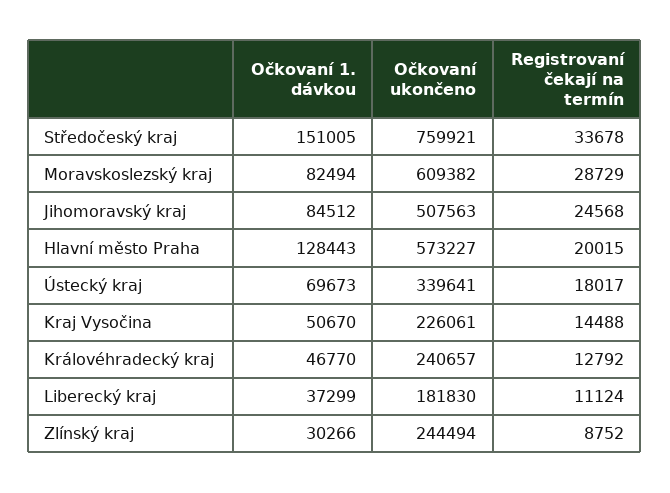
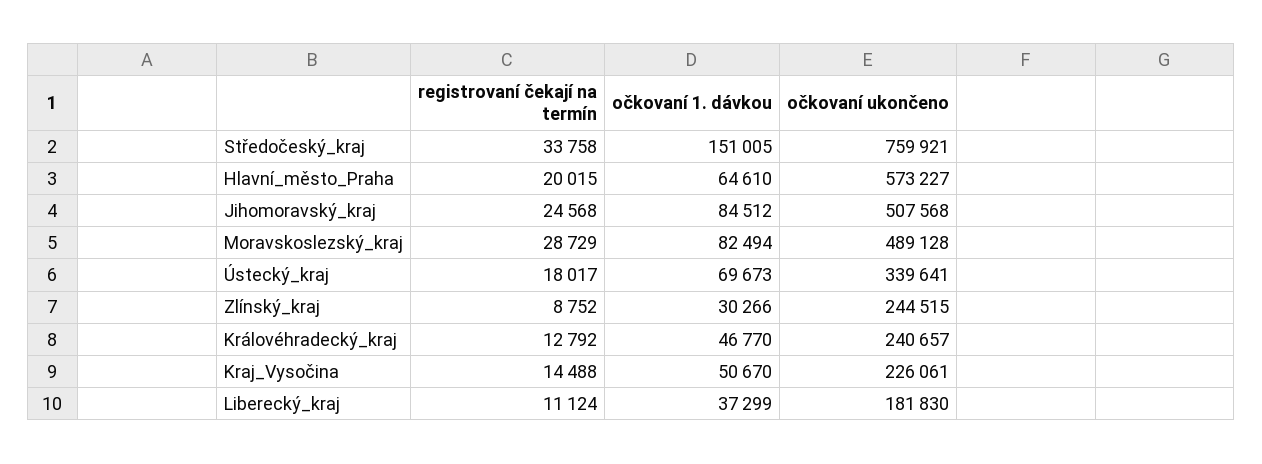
Registrovaní čekají na termín, Středočeský kraj: 33678 -> 33758
Očkovaní ukončeno, Moravskoslezský kraj: 609382 -> 489128
Očkovaní ukončeno, Jihomoravský kraj: 507563 -> 507568
Očkovaní 1. dávkou, Hlavní město Praha: 128443 -> 64610
Očkovaní ukončeno, Zlínský kraj: 244494 -> 244515

